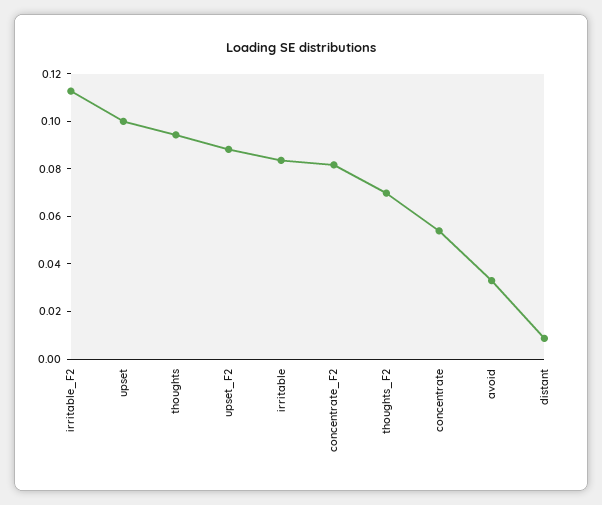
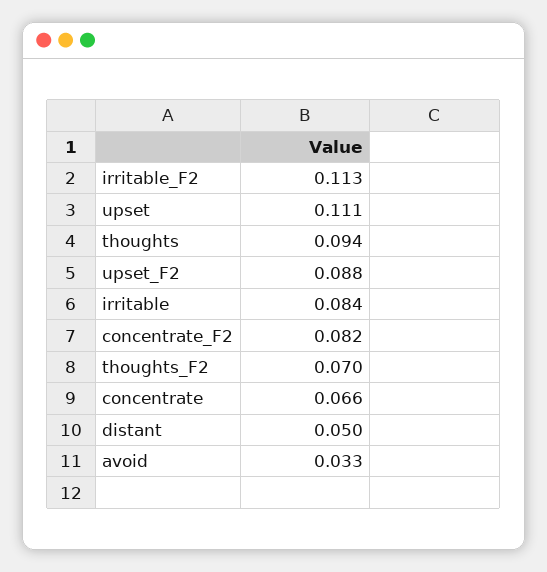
upset: 0.1 -> 0.111
concentrate: 0.055 -> 0.066
distant: 0.01 -> 0.05

